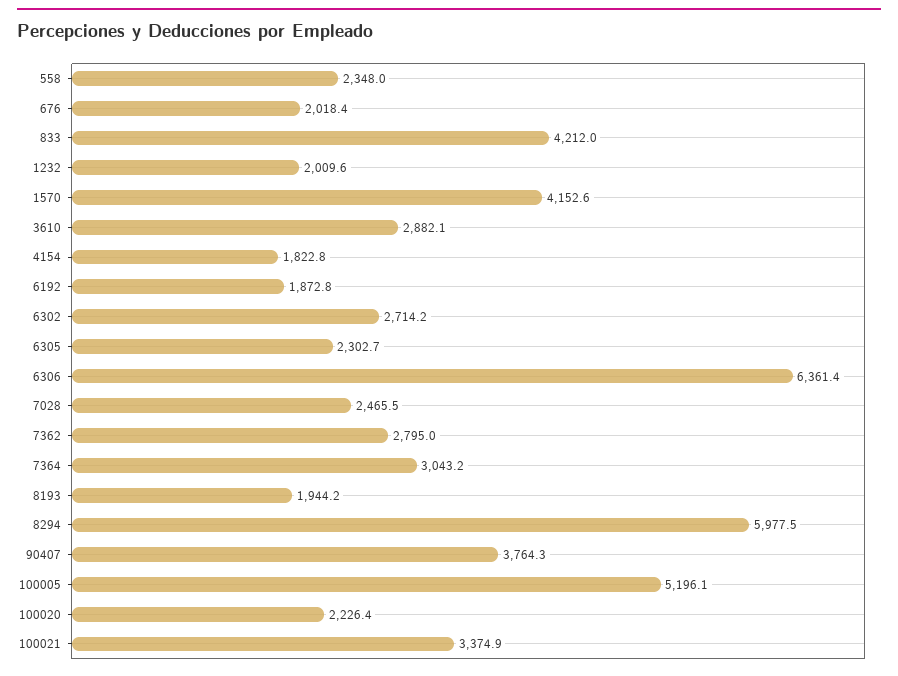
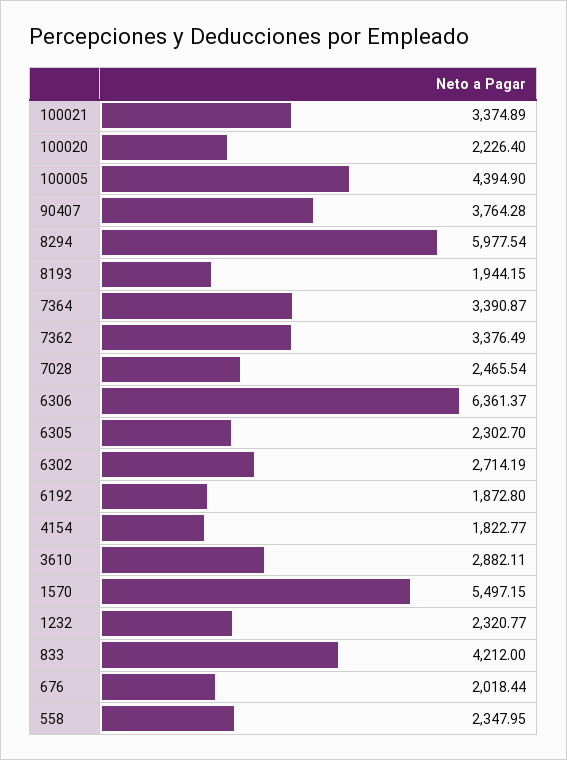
1232: 2009.6 -> 2320.77
1570: 4152.6 -> 5497.15
7362: 2795 -> 3376.49
7364: 3043.2 -> 3390.87
100005: 5196.1 -> 4394.9

